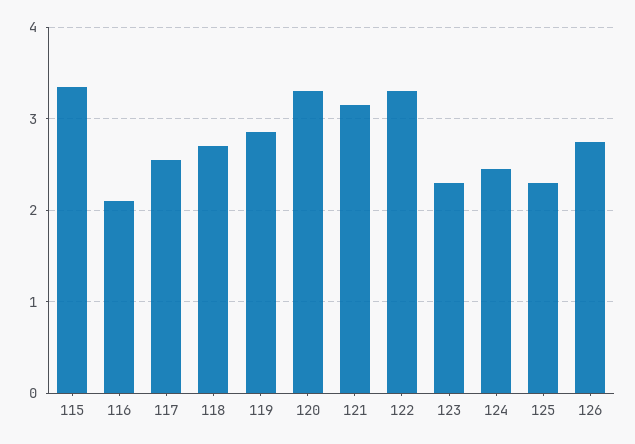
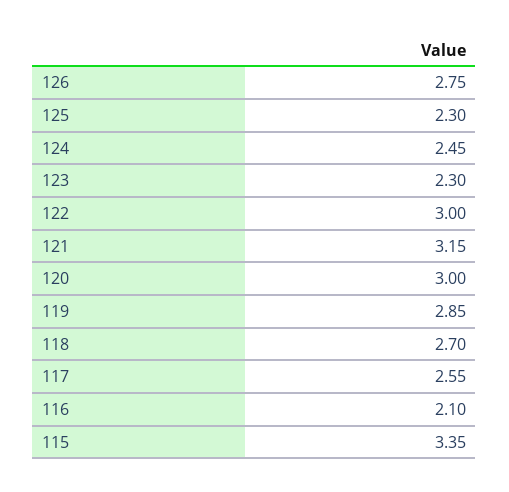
120: 3.3 -> 3
122: 3.3 -> 3

